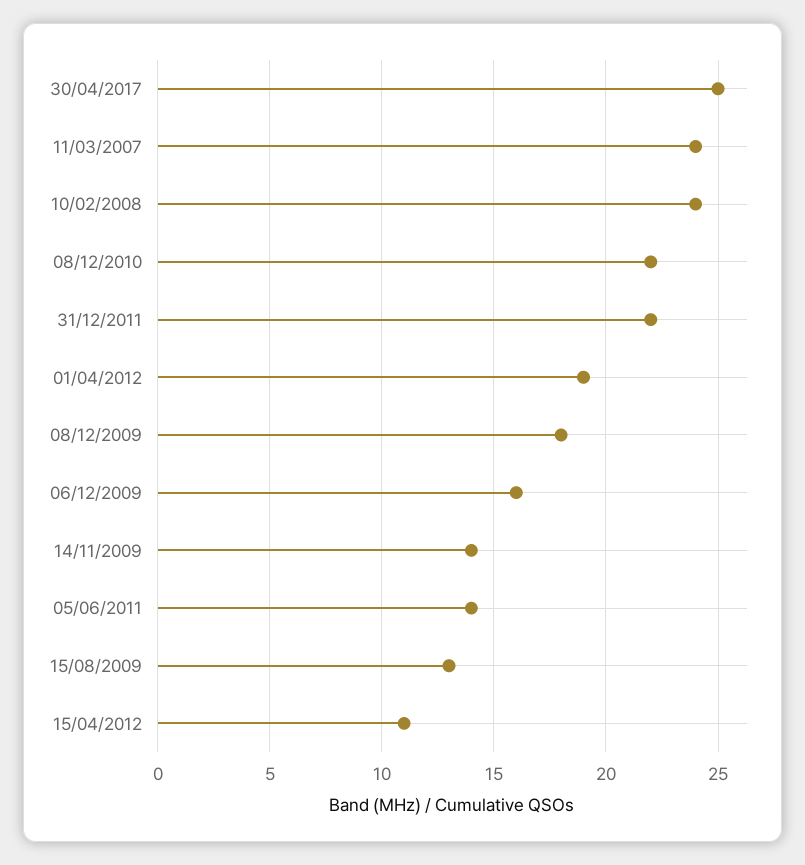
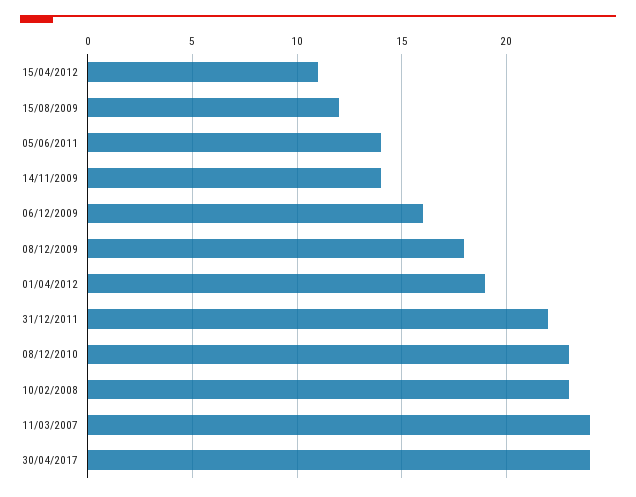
30/04/2017: 25 -> 24
10/02/2008: 24 -> 23
08/12/2010: 22 -> 23
15/08/2009: 13 -> 12

